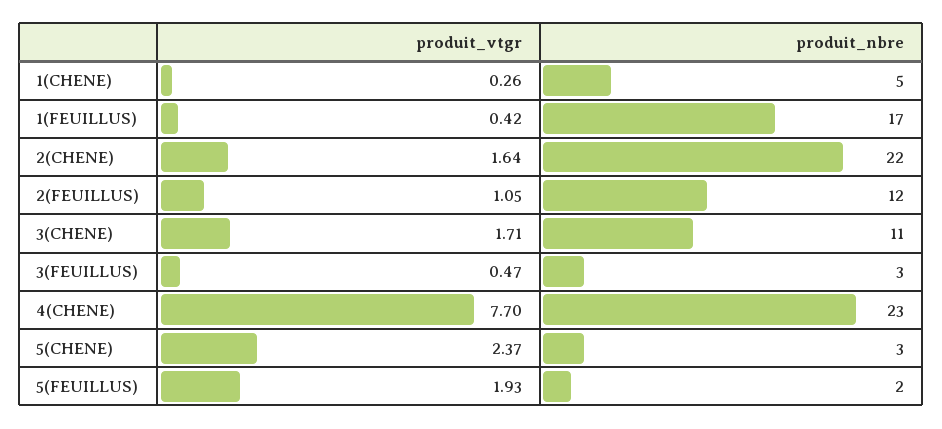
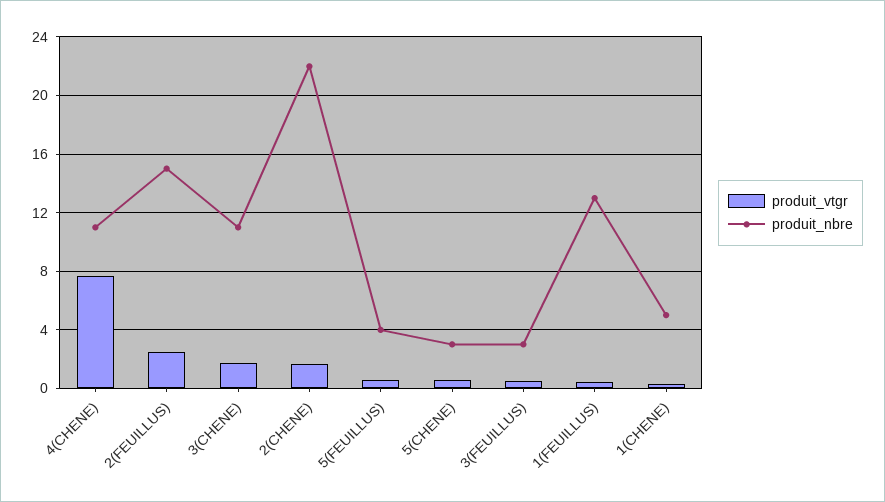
produit_nbre, 1(FEUILLUS): 17 -> 13
produit_vtgr, 2(FEUILLUS): 1.05 -> 2.5
produit_nbre, 2(FEUILLUS): 12 -> 15
produit_nbre, 4(CHENE): 23 -> 11
produit_vtgr, 5(CHENE): 2.37 -> 0.5
produit_vtgr, 5(FEUILLUS): 1.93 -> 0.5
produit_nbre, 5(FEUILLUS): 2 -> 4

